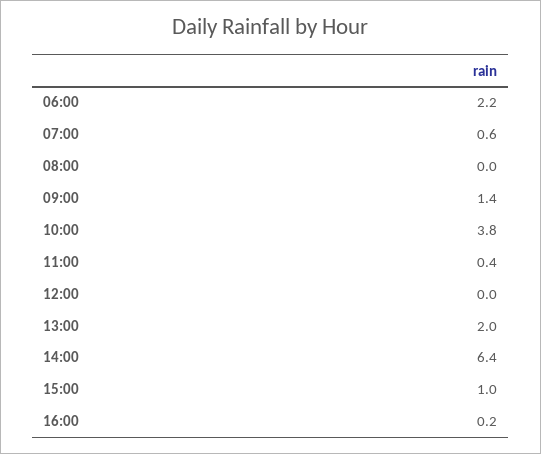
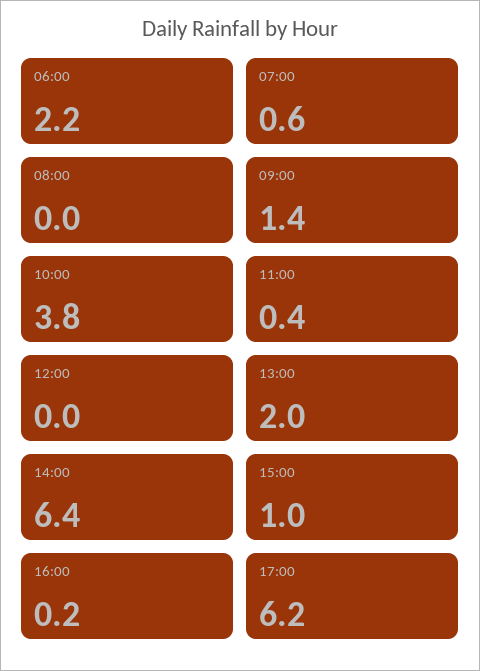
17:00: none -> 6.2

